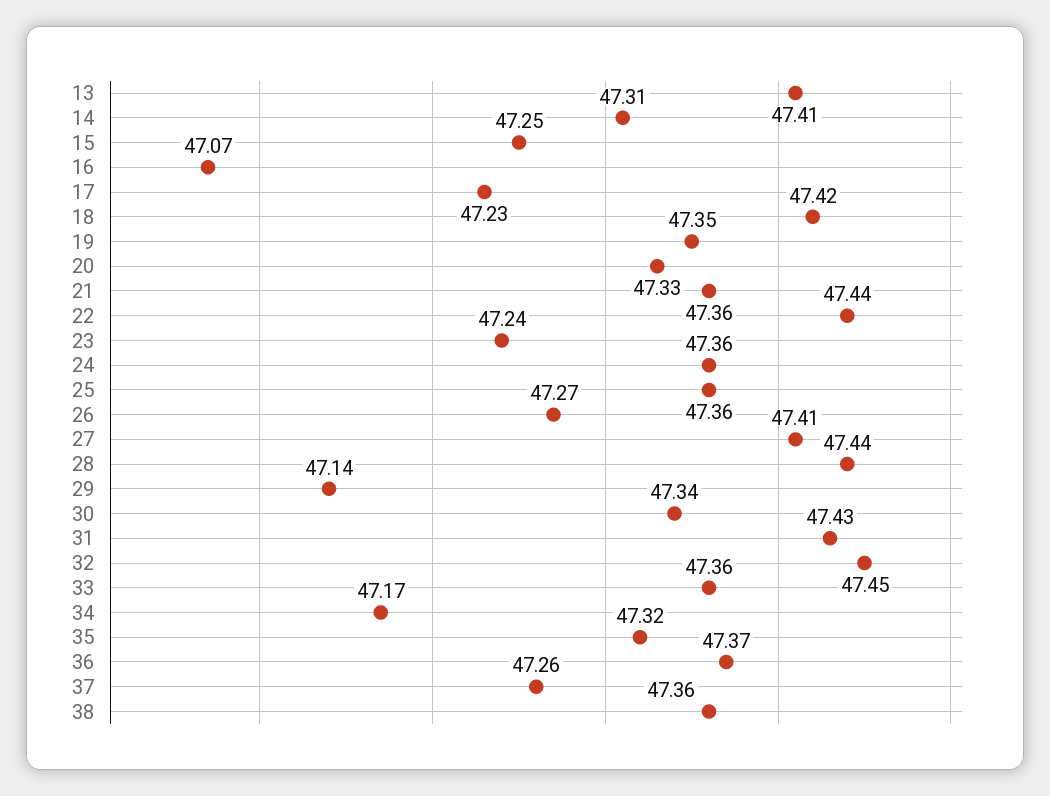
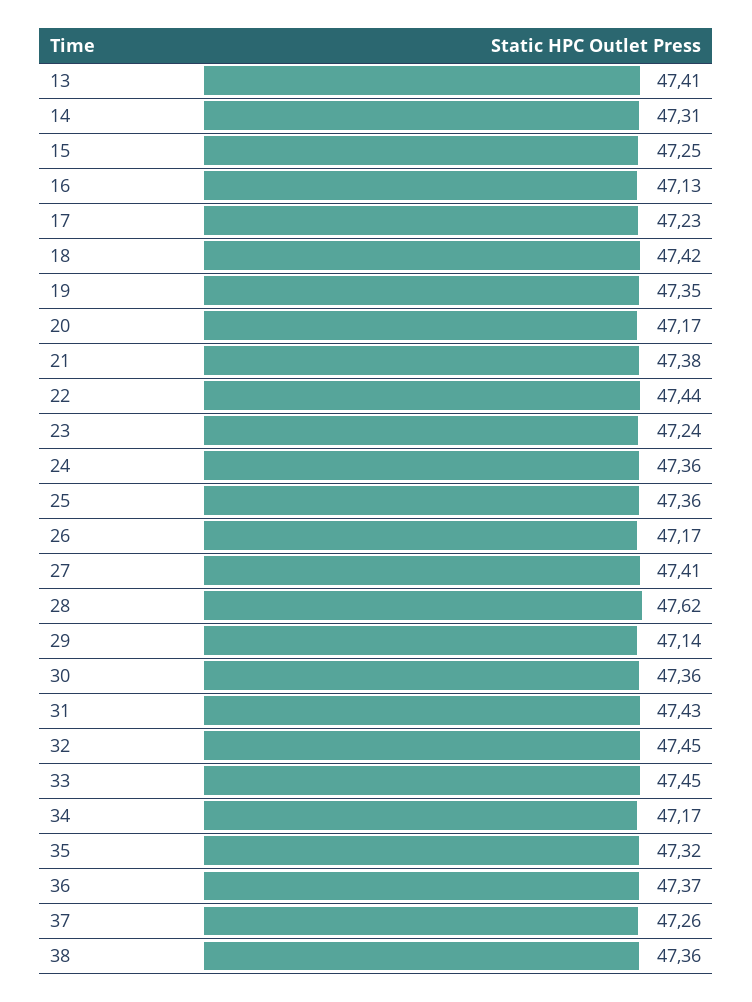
16: 47.07 -> 47.13
20: 47.33 -> 47.17
21: 47.36 -> 47.38
26: 47.27 -> 47.17
28: 47.44 -> 47.62
30: 47.34 -> 47.36
33: 47.36 -> 47.45

